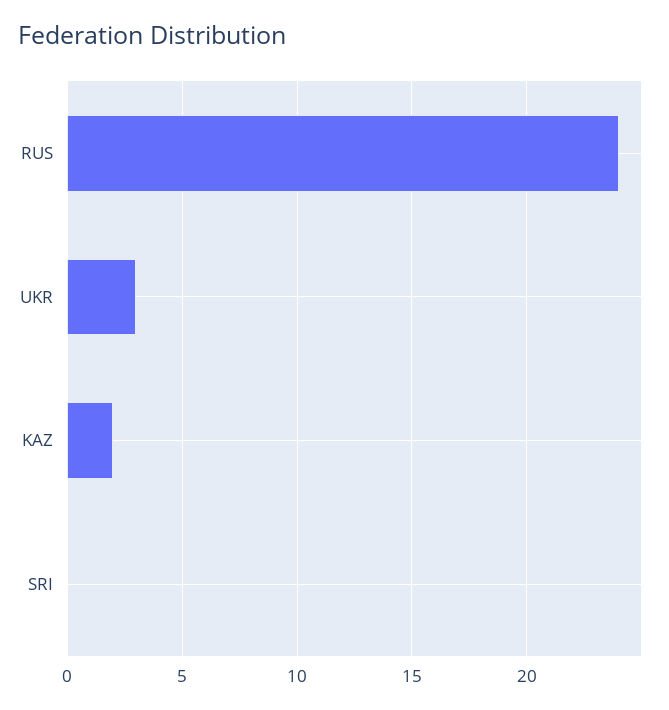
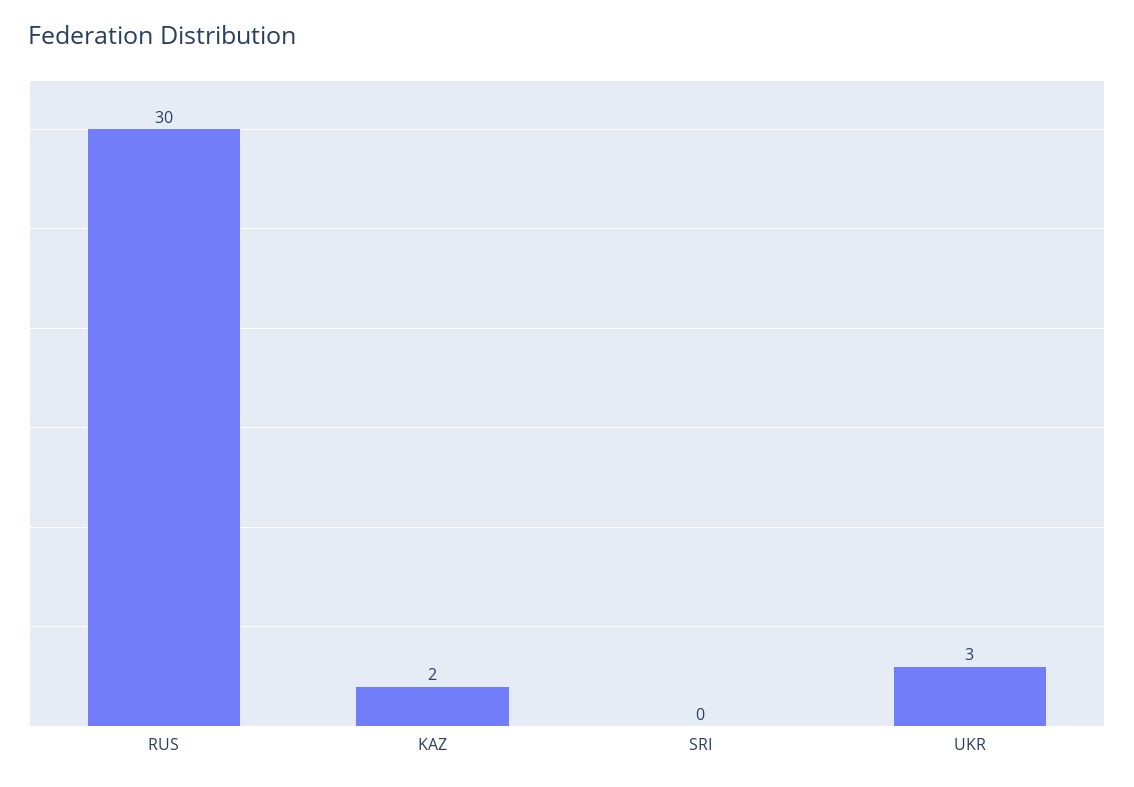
RUS: 24 -> 30

